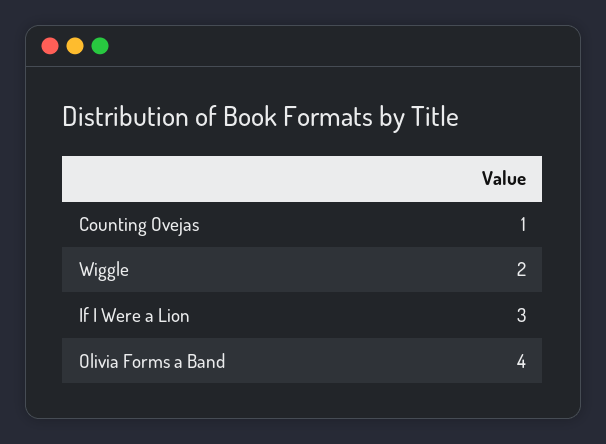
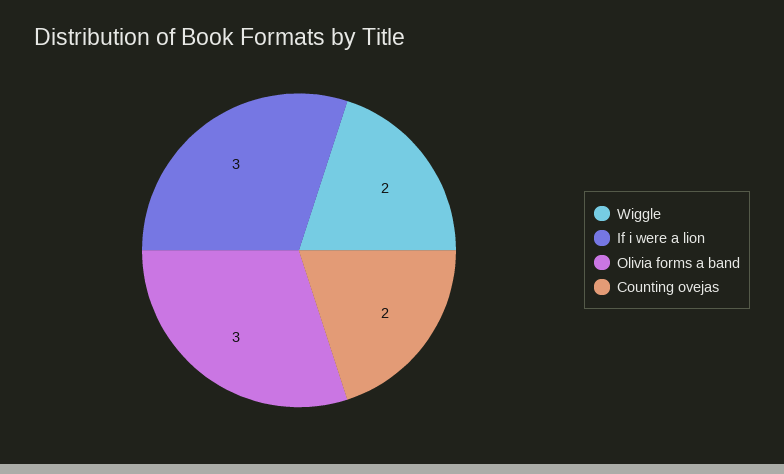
Counting Ovejas: 1 -> 2
Olivia Forms a Band: 4 -> 3

